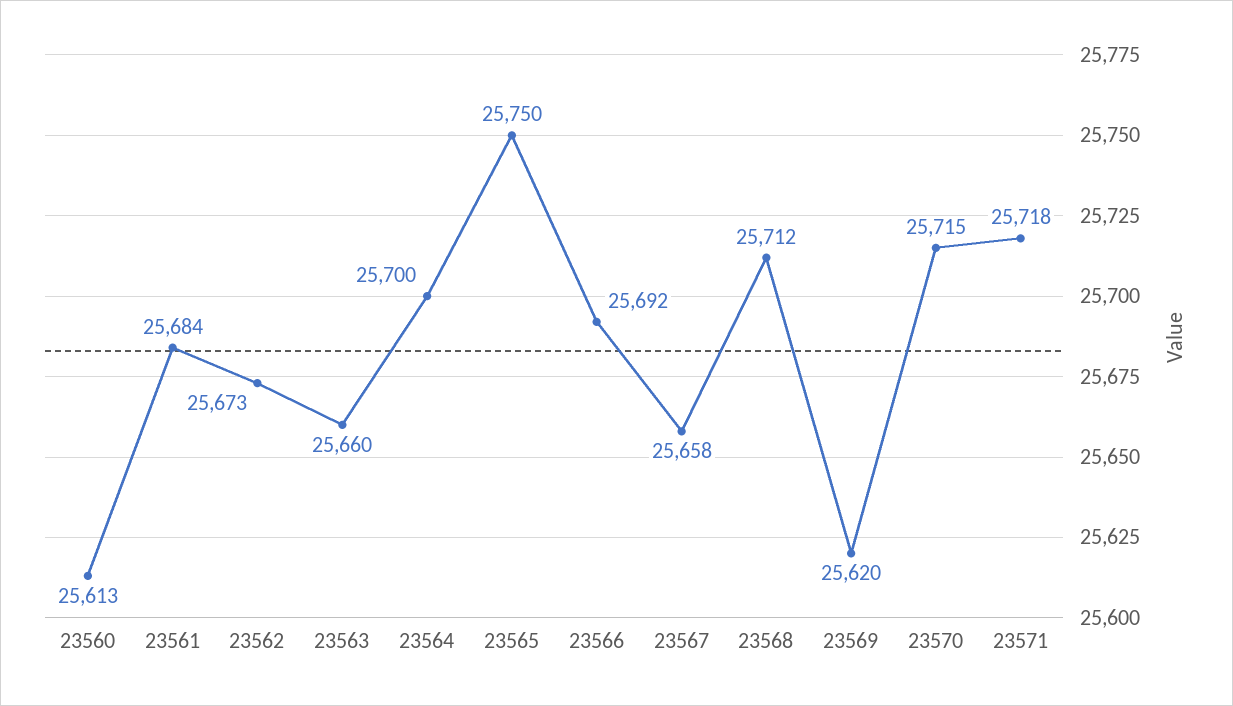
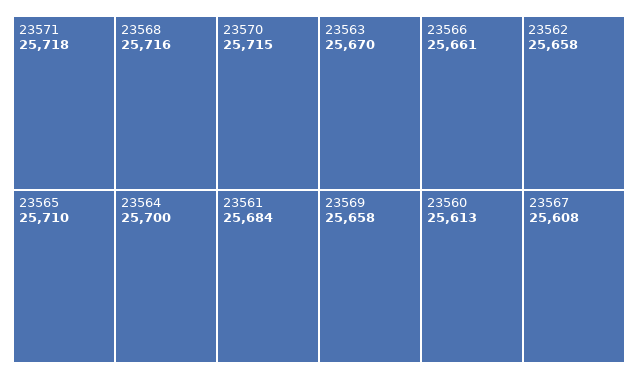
23562: 25673 -> 25658
23563: 25660 -> 25670
23565: 25750 -> 25710
23566: 25692 -> 25661
23567: 25658 -> 25608
23568: 25712 -> 25716
23569: 25620 -> 25658

